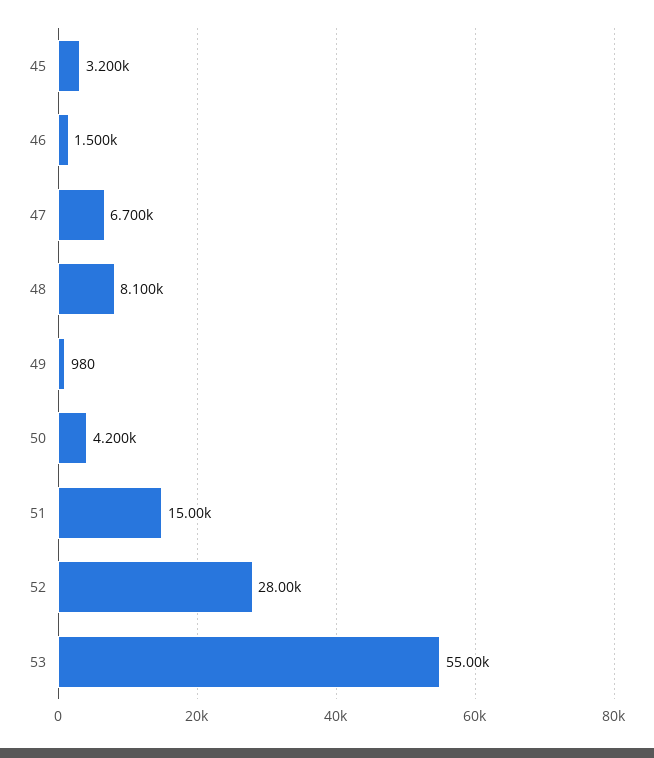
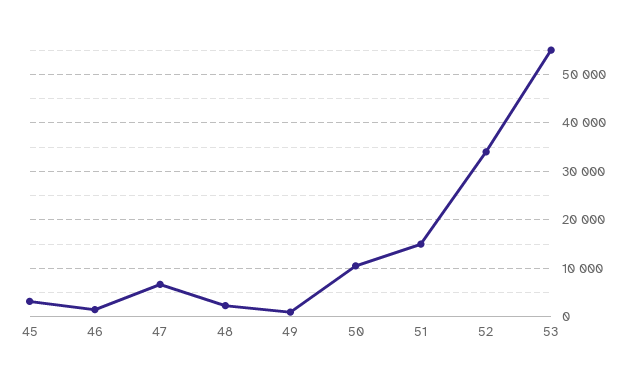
48: 8100 -> 2000
50: 4200 -> 10000
52: 28000 -> 34000

